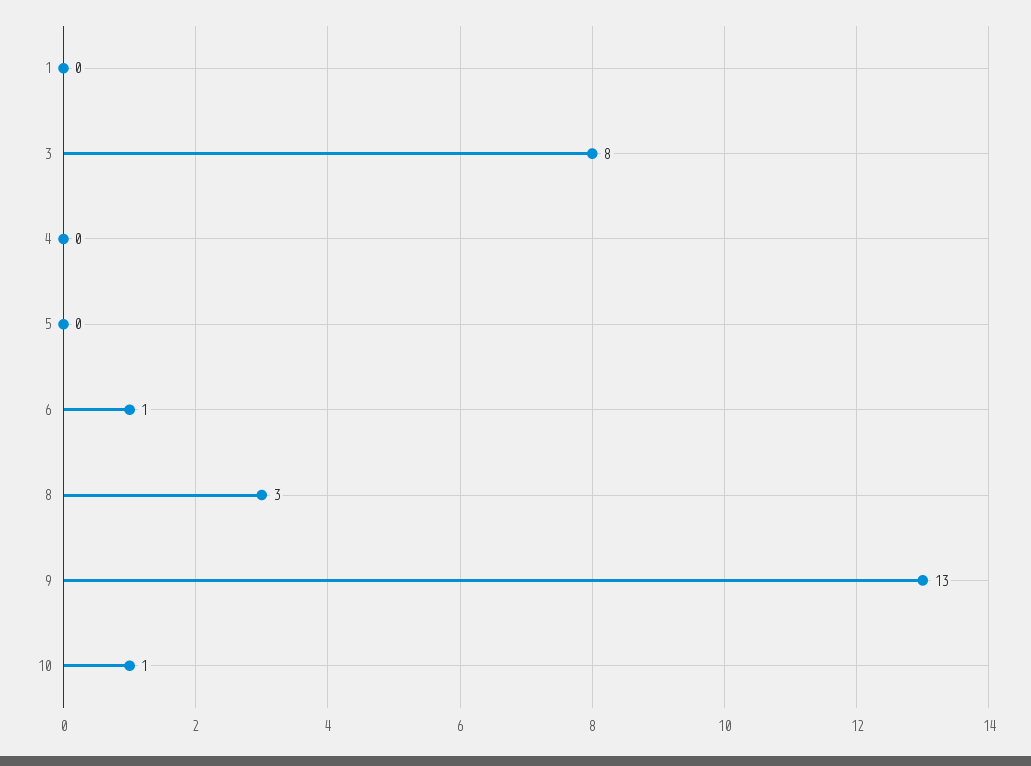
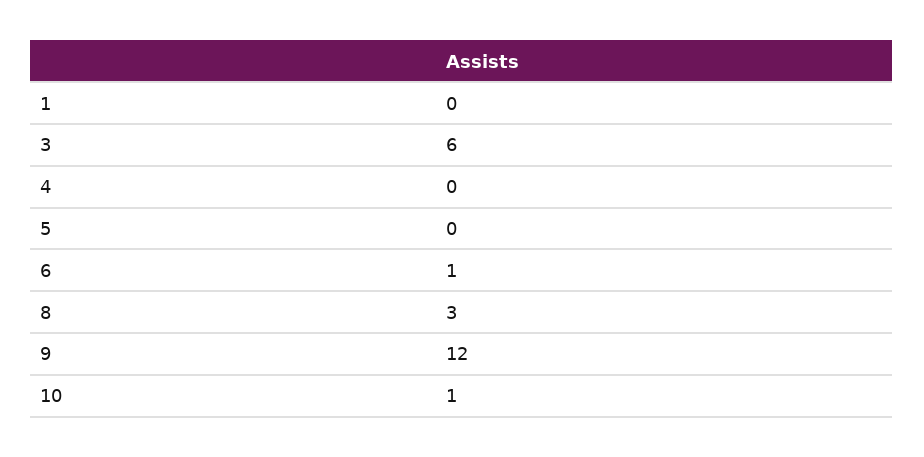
3: 8 -> 6
9: 13 -> 12

